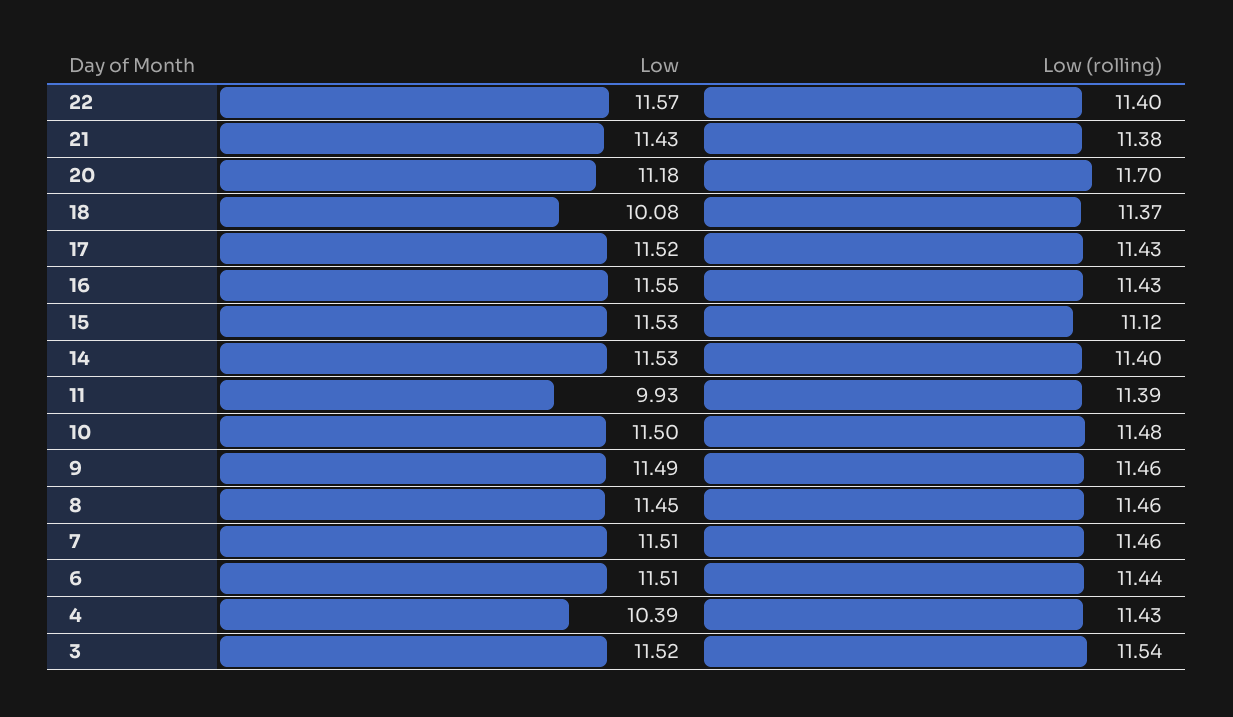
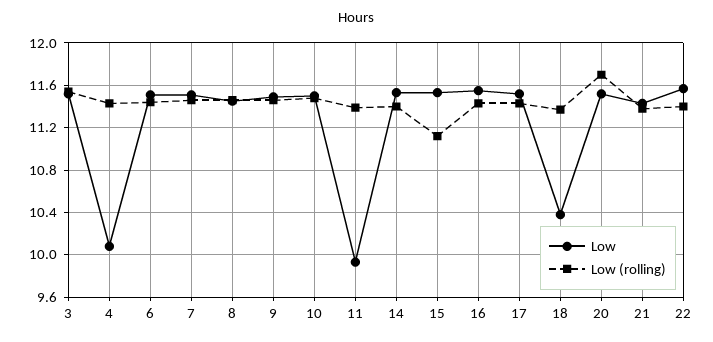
Low, 20: 11.18 -> 11.5
Low, 18: 10.08 -> 10.4
Low, 4: 10.39 -> 10.1

